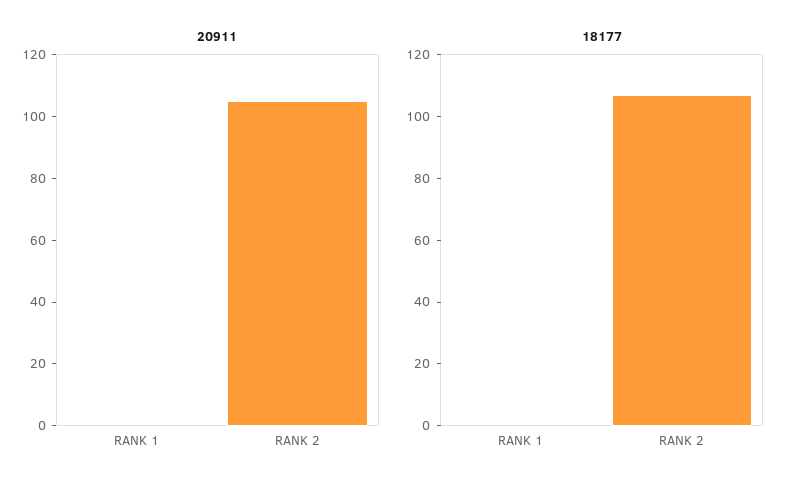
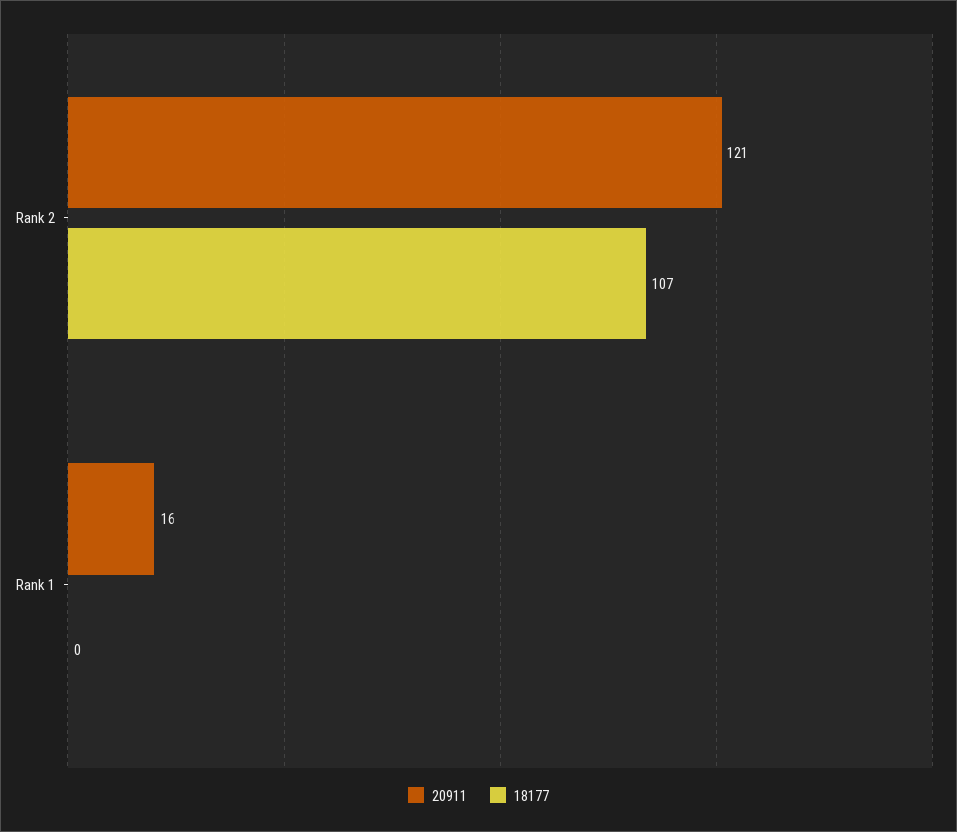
20911, RANK 1: 0 -> 16
20911, RANK 2: 105 -> 121

